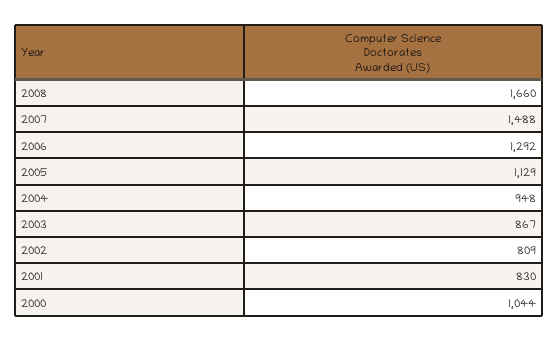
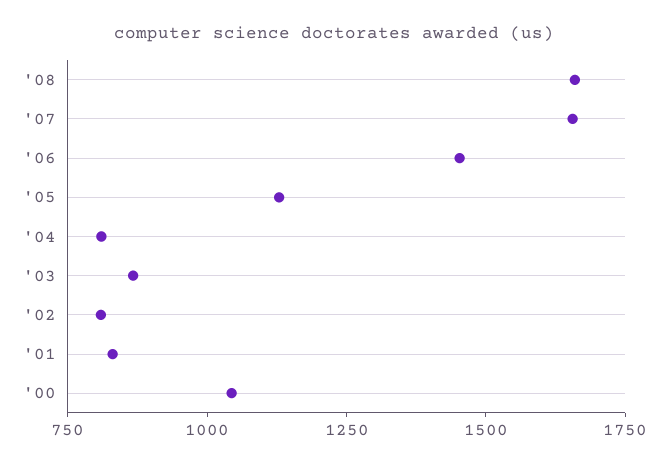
2007: 1488 -> 1650
2006: 1292 -> 1450
2004: 948 -> 800

